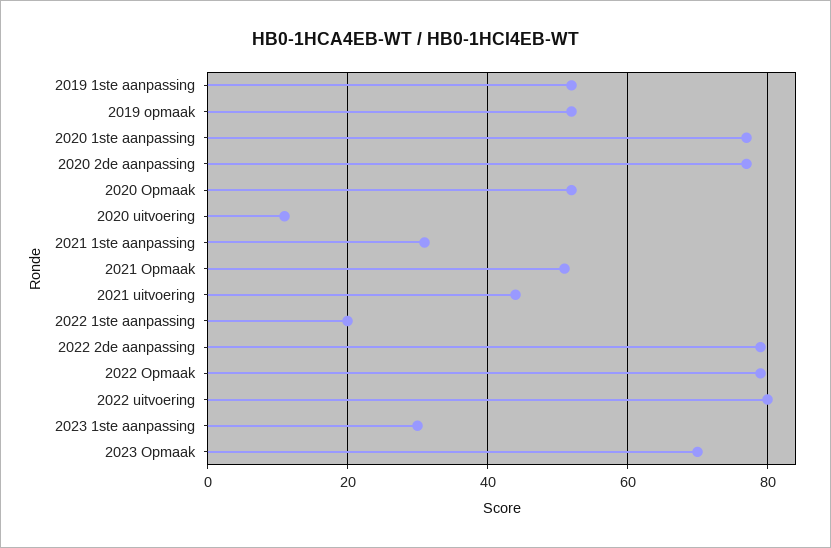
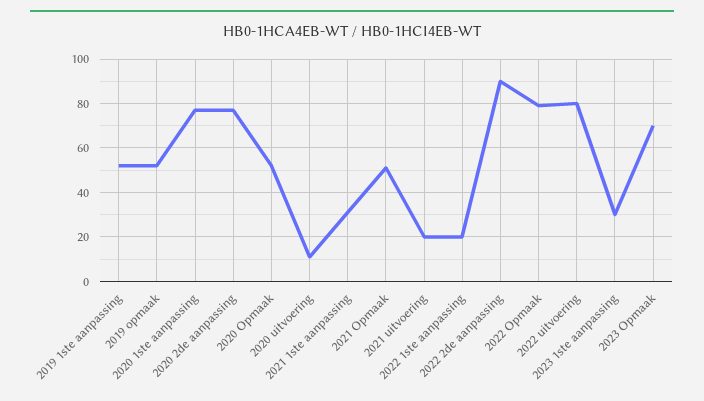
2021 uitvoering: 45 -> 20
2022 2de aanpassing: 80 -> 90

